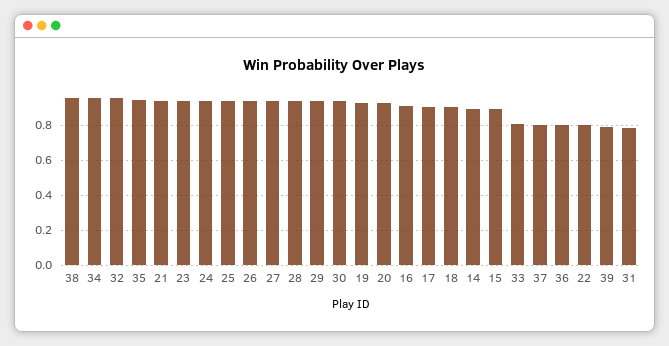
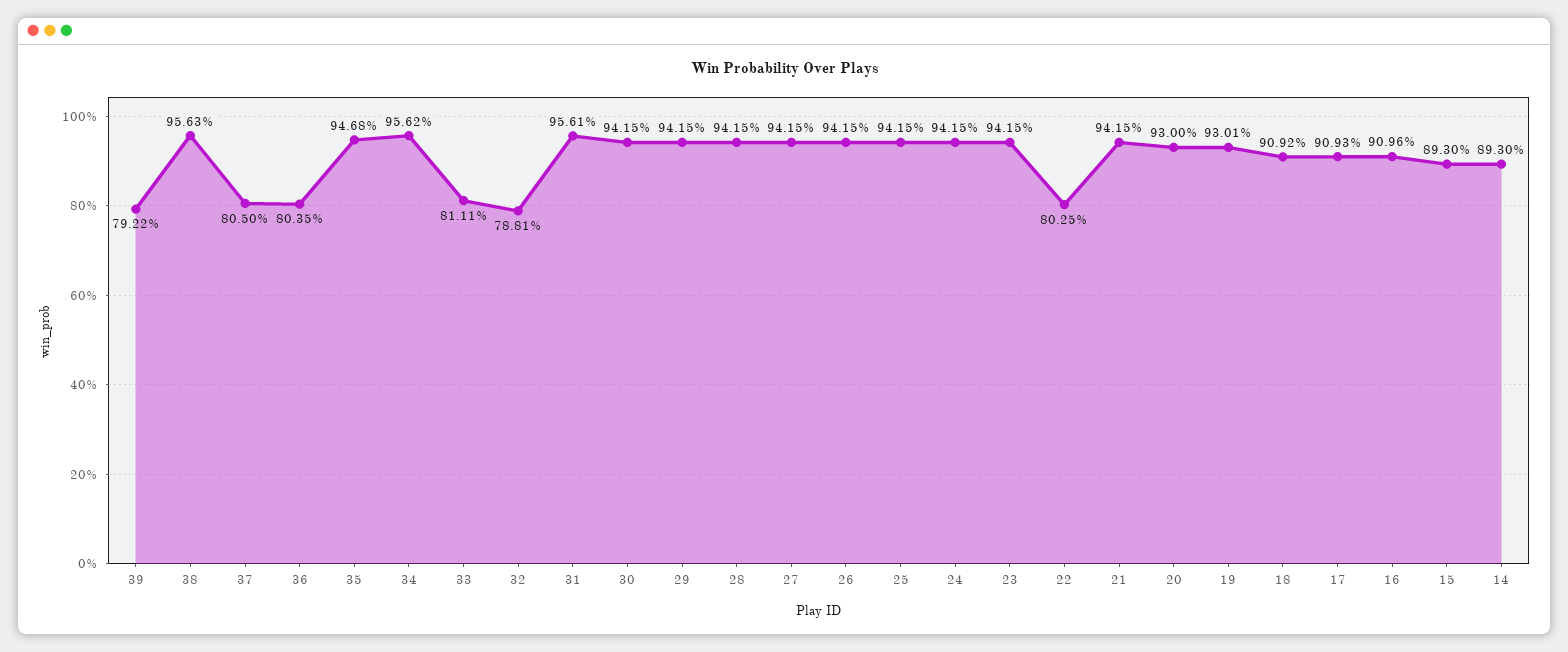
32: 0.95 -> 0.7881
31: 0.8 -> 0.9561

